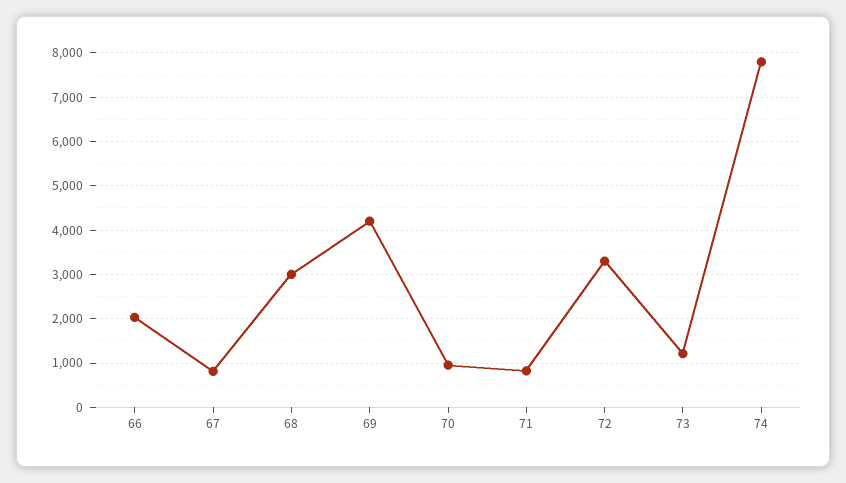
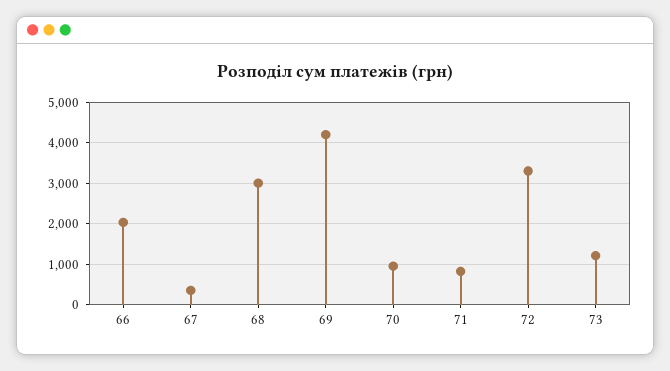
67: 800 -> 400
74: 7800 -> none

